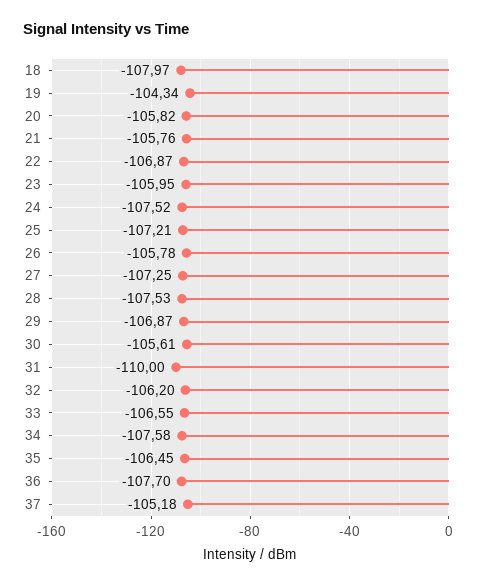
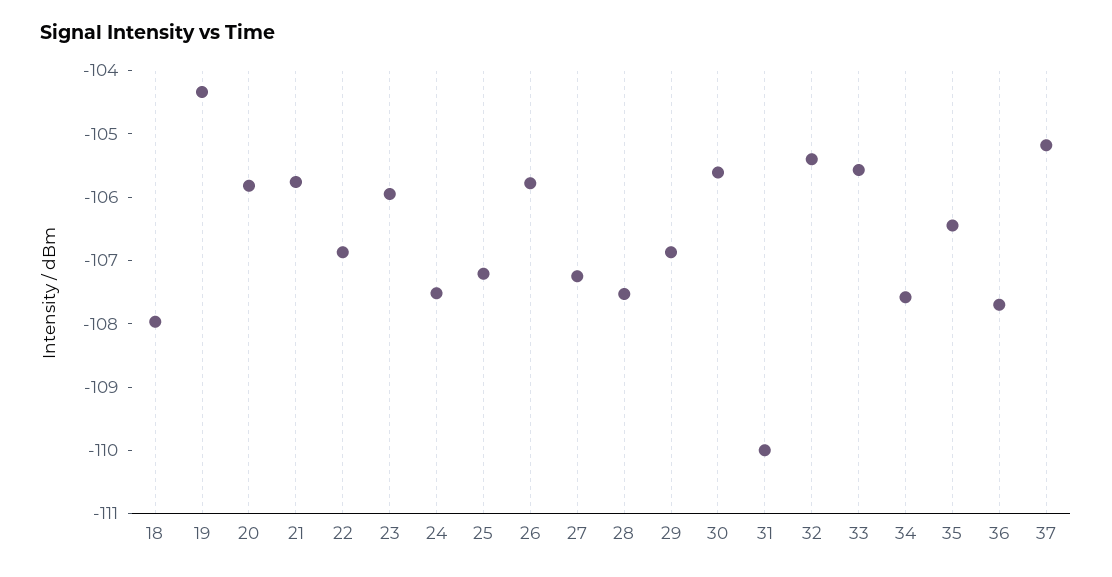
32: -106.2 -> -105.4
33: -106.55 -> -105.6

